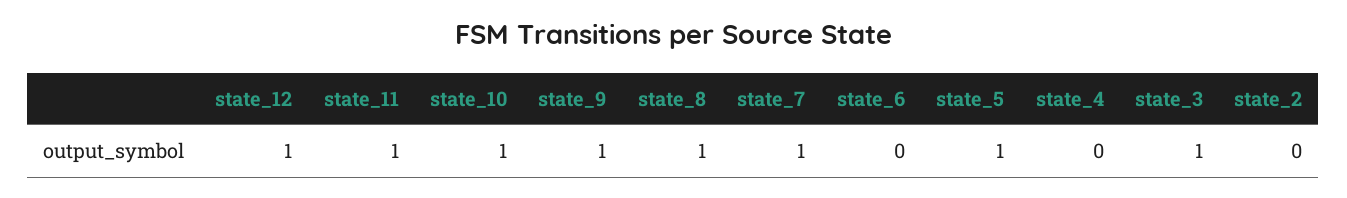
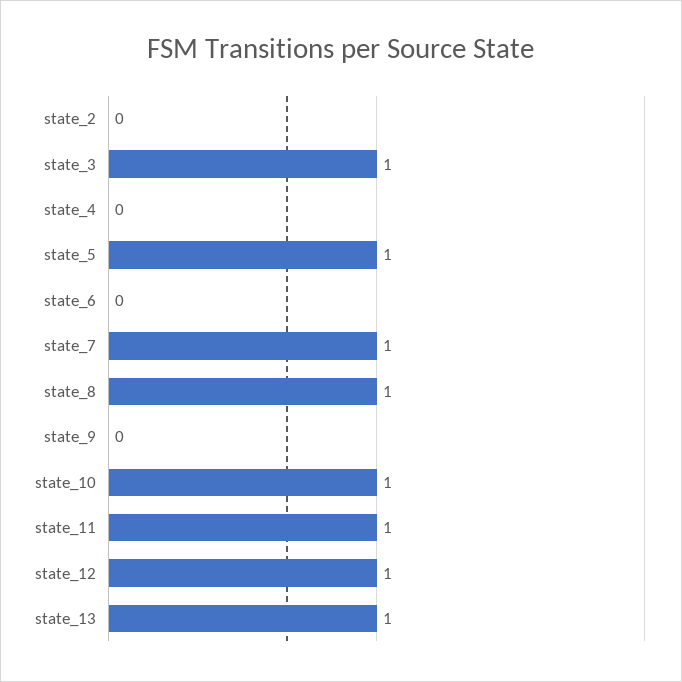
state_9: 1 -> 0
state_13: none -> 1

